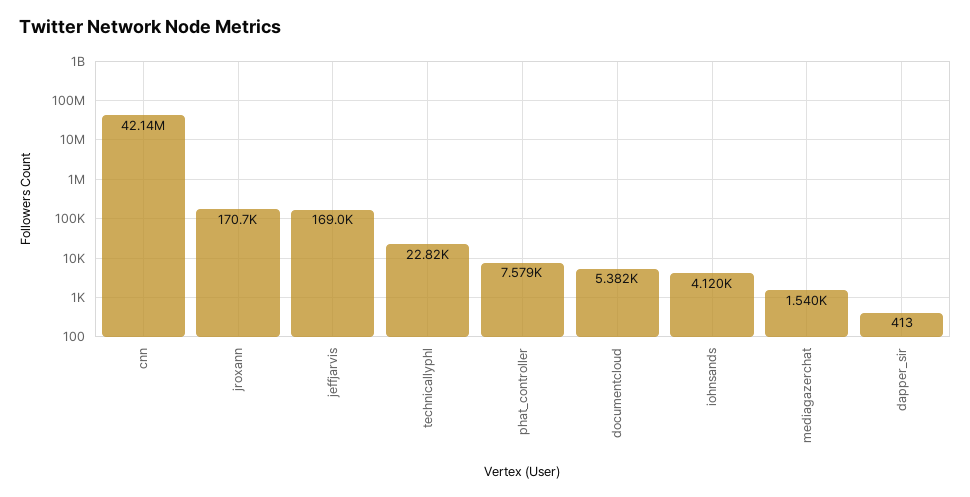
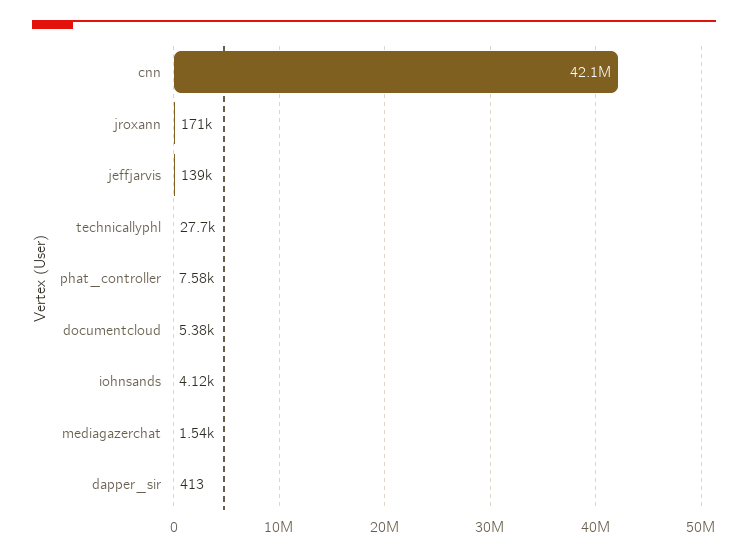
jeffjarvis: 169000 -> 139000
technicallyphl: 22820 -> 27700

